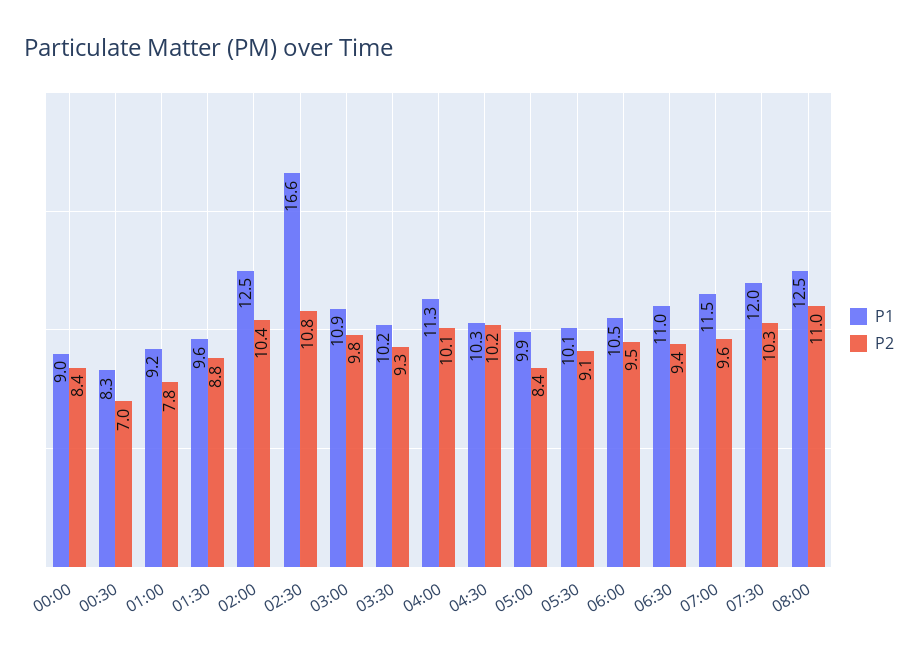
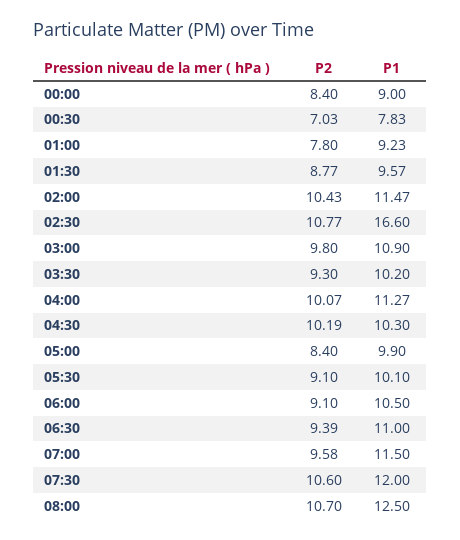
P1, 00:30: 8.3 -> 7.83
P1, 02:00: 12.5 -> 11.47
P2, 06:00: 9.5 -> 9.1
P2, 07:30: 10.3 -> 10.6
P2, 08:00: 11 -> 10.7

